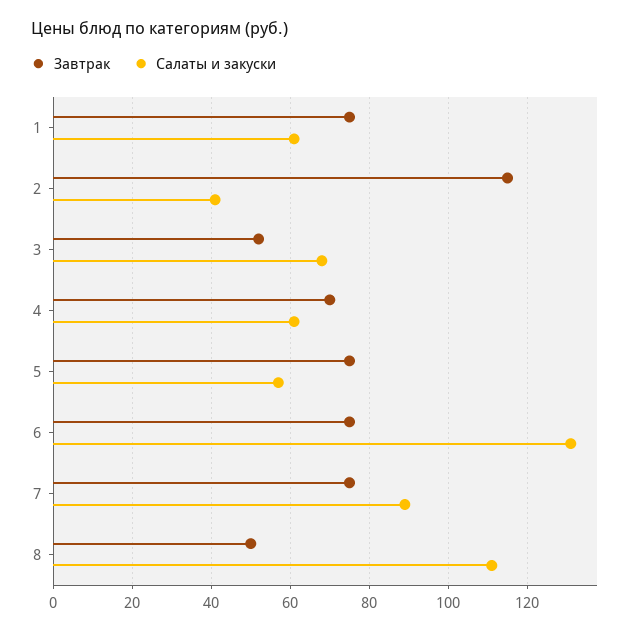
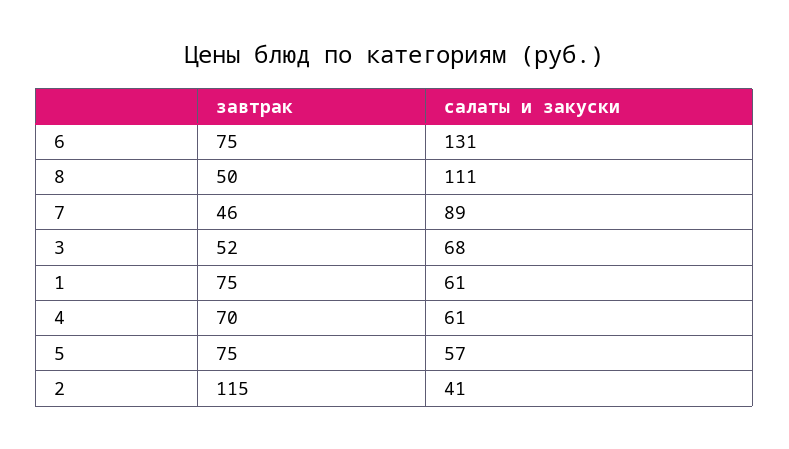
Завтрак, 7: 75 -> 46

